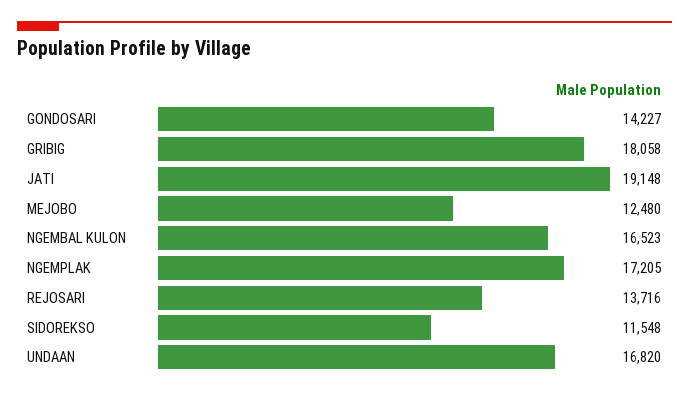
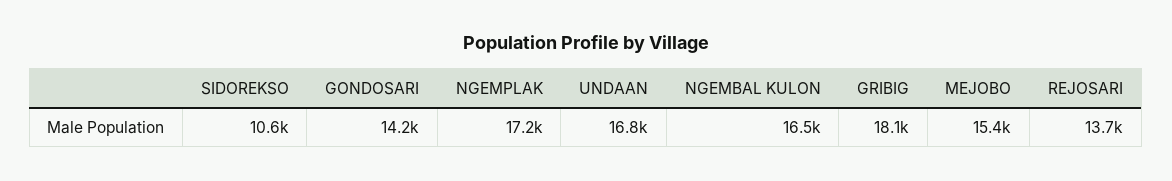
JATI: 19148 -> none
MEJOBO: 12480 -> 15400
SIDOREKSO: 11548 -> 10600

